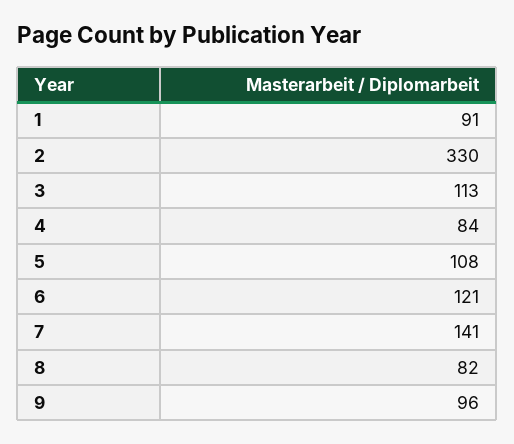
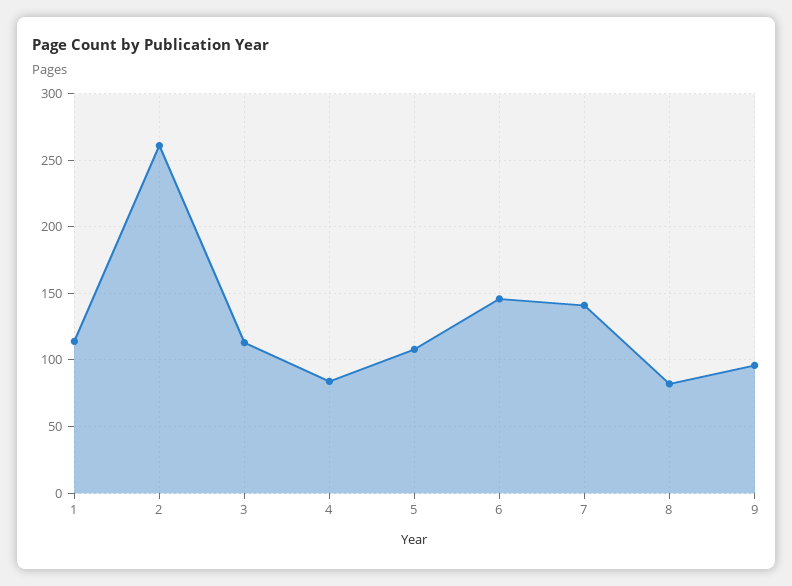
1: 91 -> 115
2: 330 -> 260
6: 121 -> 145

